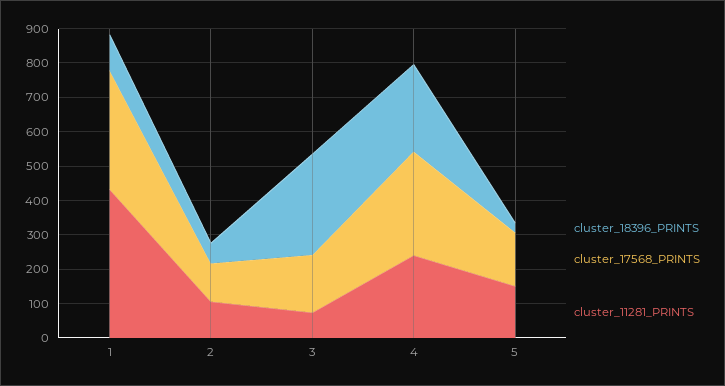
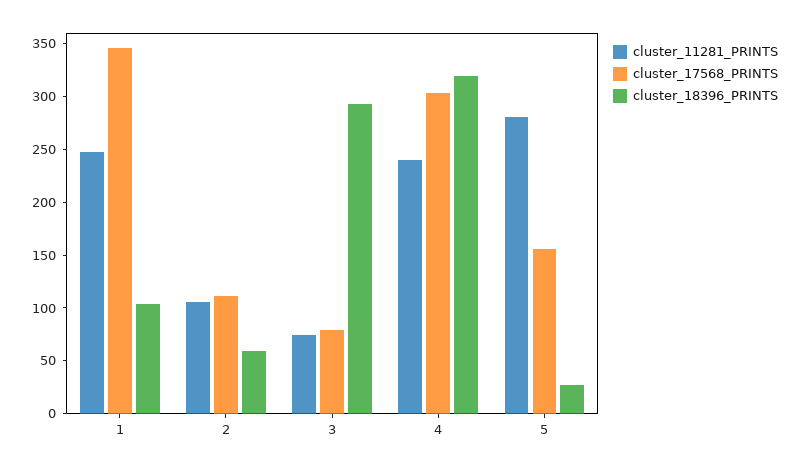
cluster_11281_PRINTS, 1: 425 -> 250
cluster_17568_PRINTS, 3: 175 -> 80
cluster_18396_PRINTS, 4: 250 -> 320
cluster_11281_PRINTS, 5: 150 -> 280

